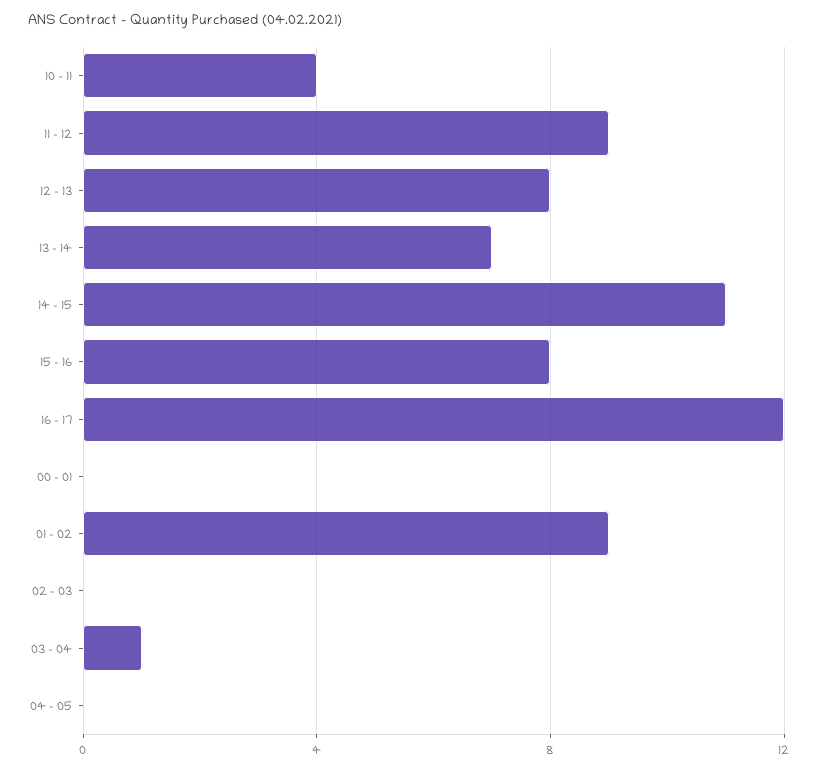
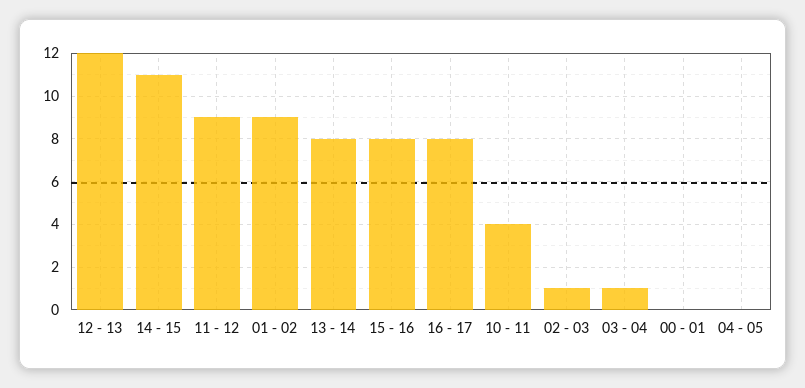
12 - 13: 8 -> 12
13 - 14: 7 -> 8
16 - 17: 12 -> 8
02 - 03: 0 -> 1

